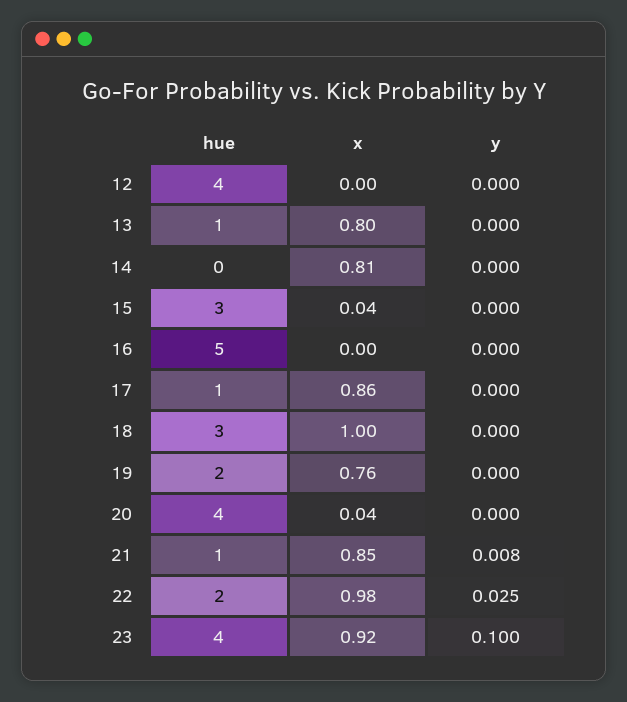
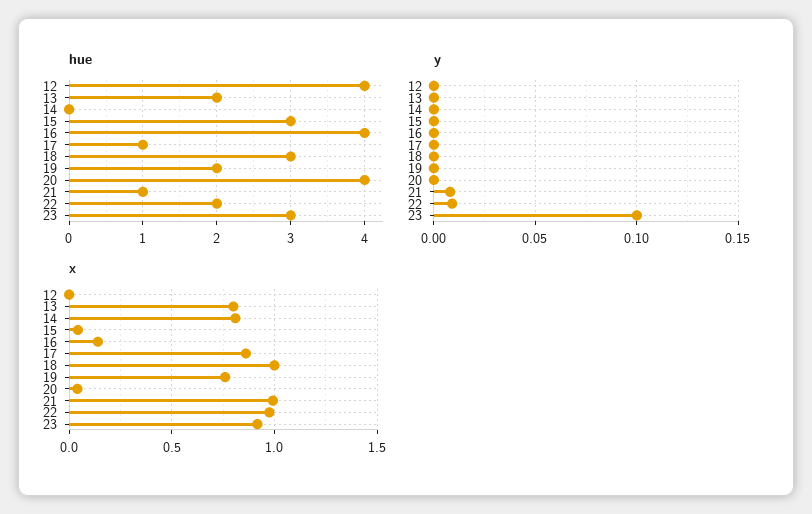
hue, 13: 1 -> 2
hue, 16: 5 -> 4
x, 16: 0 -> 0.15
x, 21: 0.85 -> 1
y, 22: 0.025 -> 0.01
hue, 23: 4 -> 3

